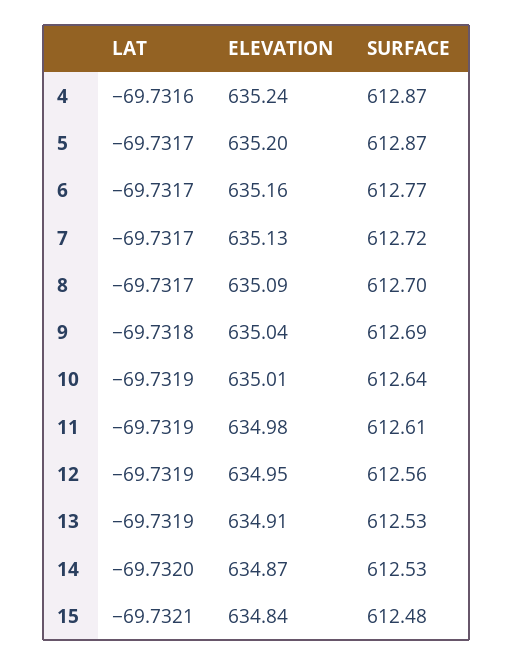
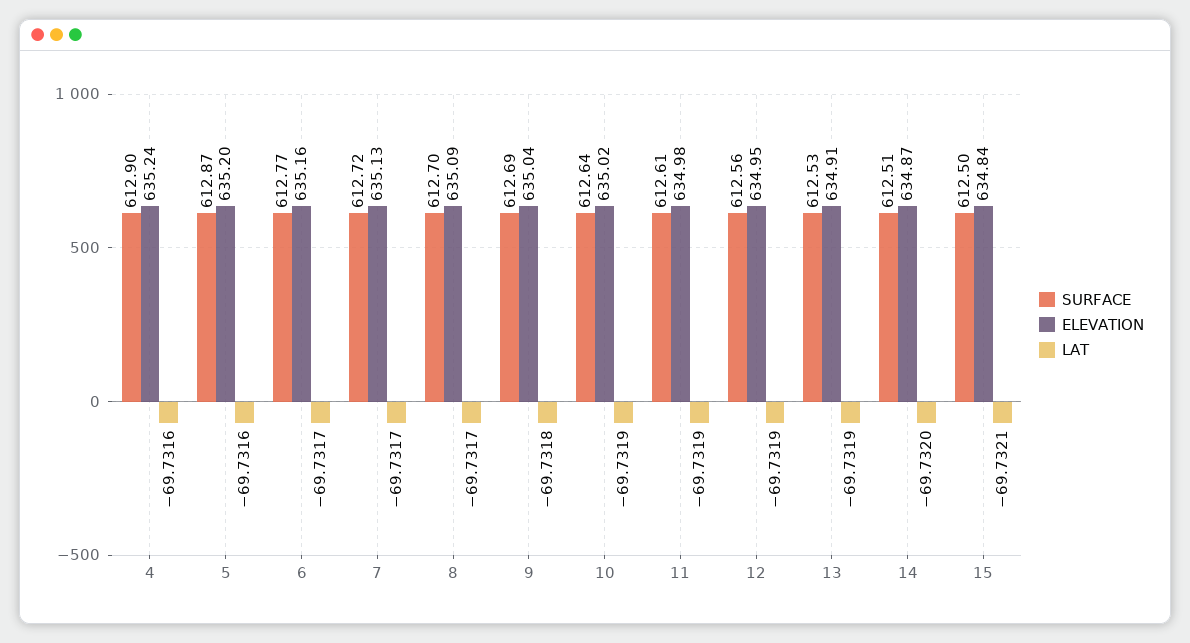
SURFACE, 4: 612.87 -> 612.9
LAT, 5: -69.7317 -> -69.7316
ELEVATION, 10: 635.01 -> 635.02
SURFACE, 14: 612.53 -> 612.51
SURFACE, 15: 612.48 -> 612.5

